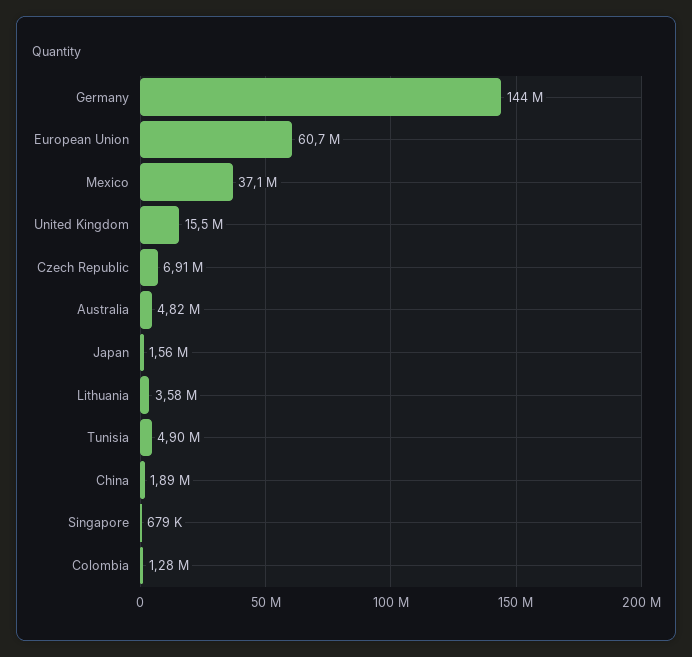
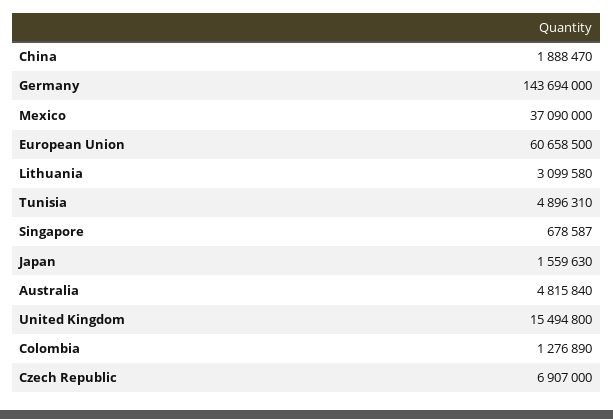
Lithuania: 3580000 -> 3099580

